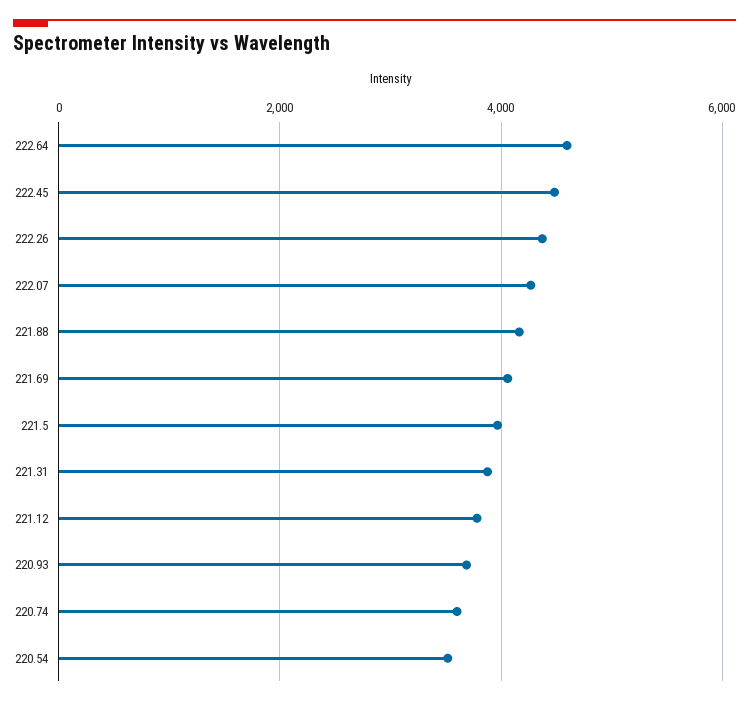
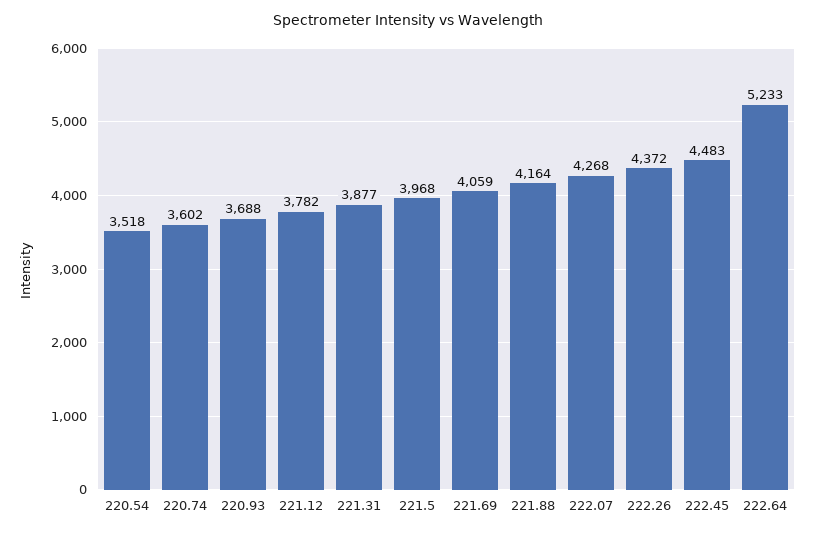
222.64: 4600 -> 5233

